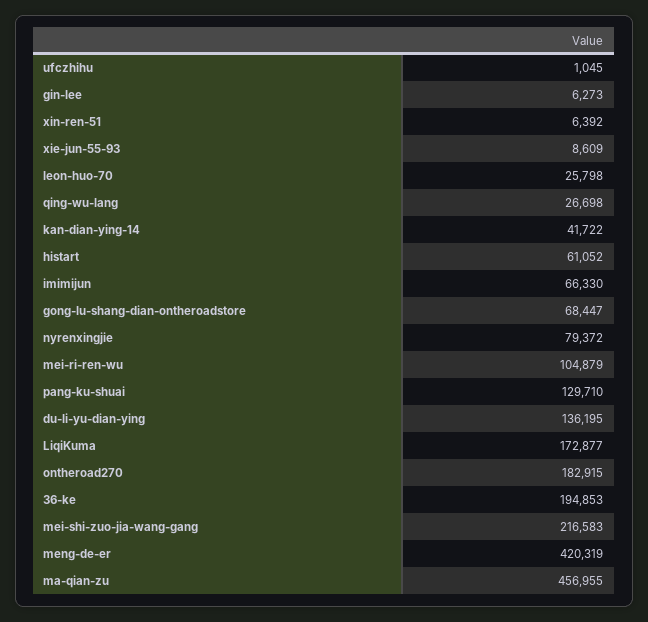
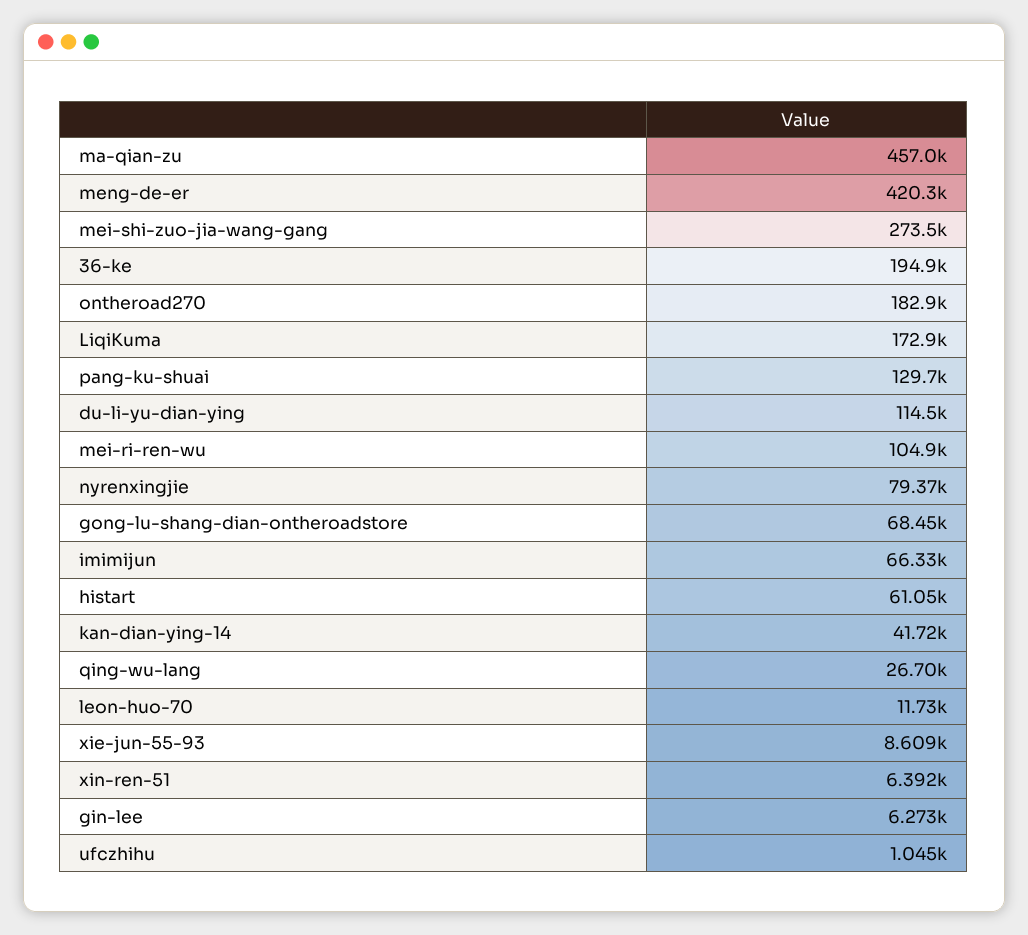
leon-huo-70: 25798 -> 11730
du-li-yu-dian-ying: 136195 -> 114500
mei-shi-zuo-jia-wang-gang: 216583 -> 273500

